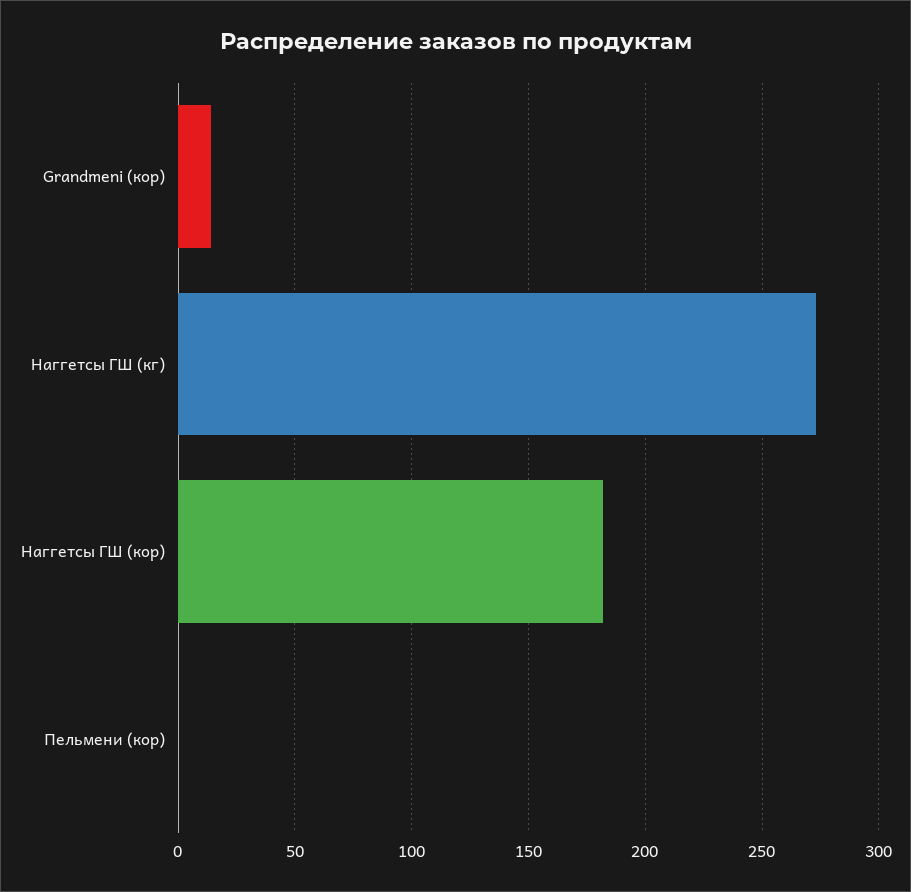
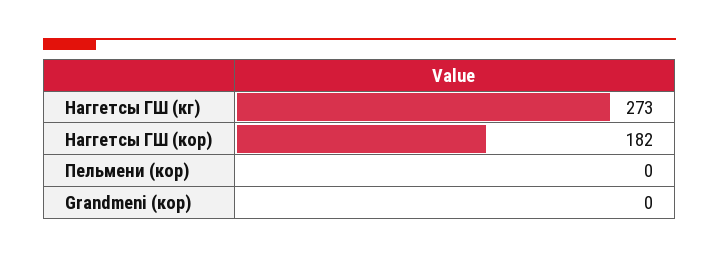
Grandmeni (кор): 15 -> 0

